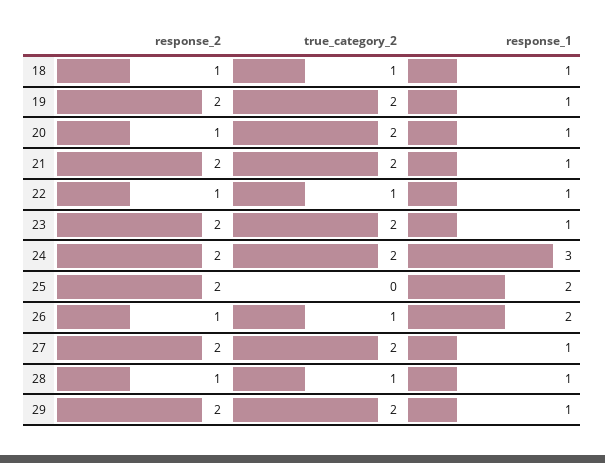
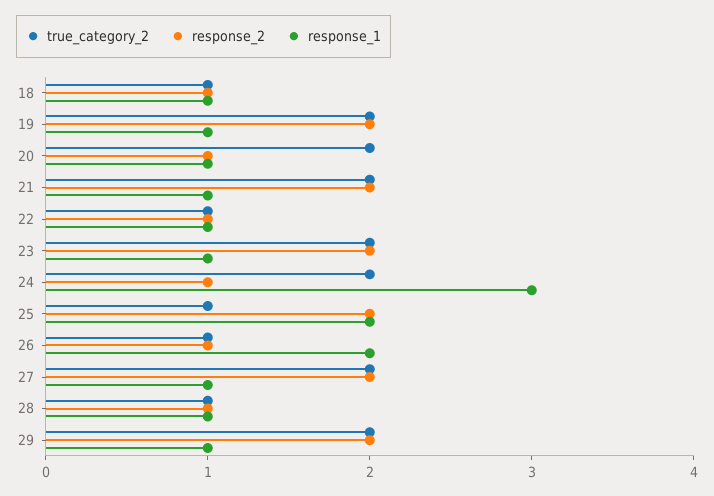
response_2, 24: 2 -> 1
true_category_2, 25: 0 -> 1

